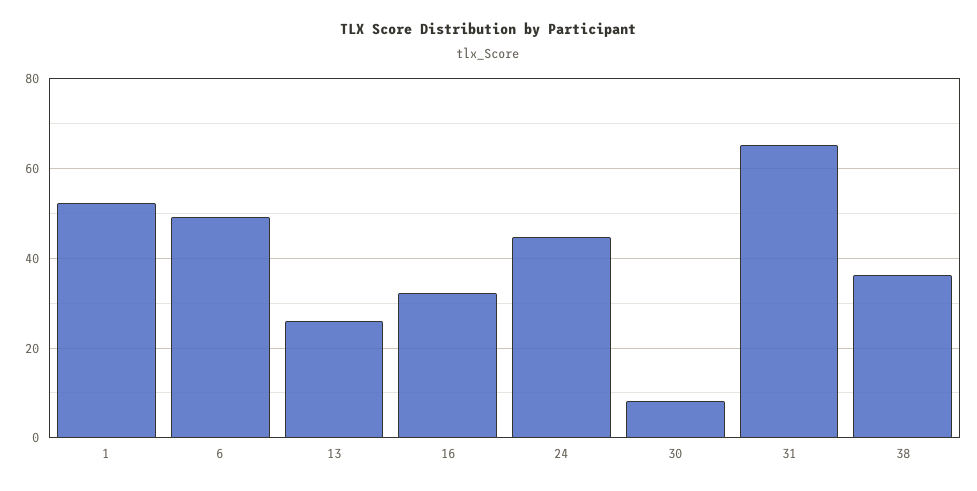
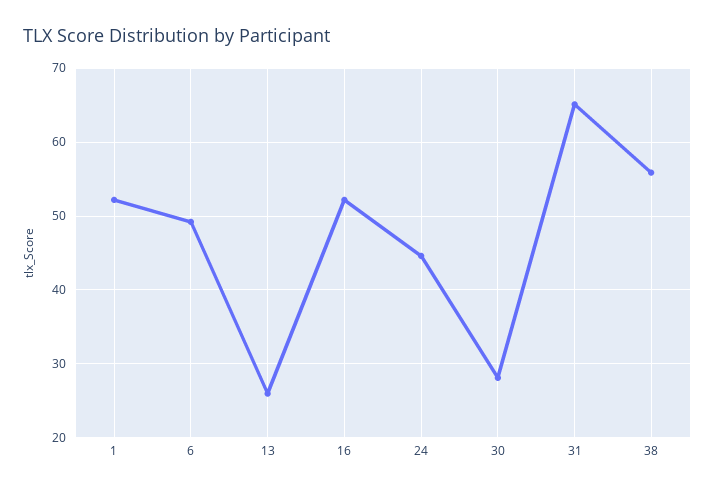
16: 32 -> 52
30: 8 -> 28
38: 36 -> 56

